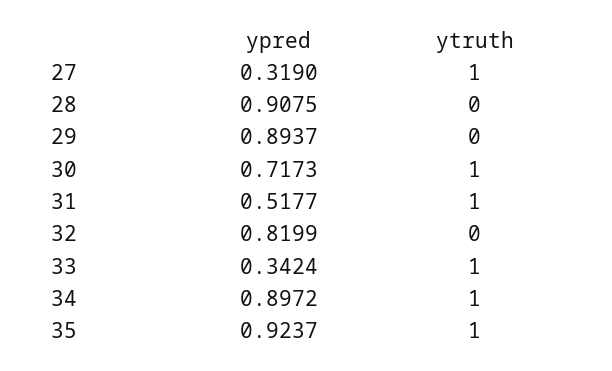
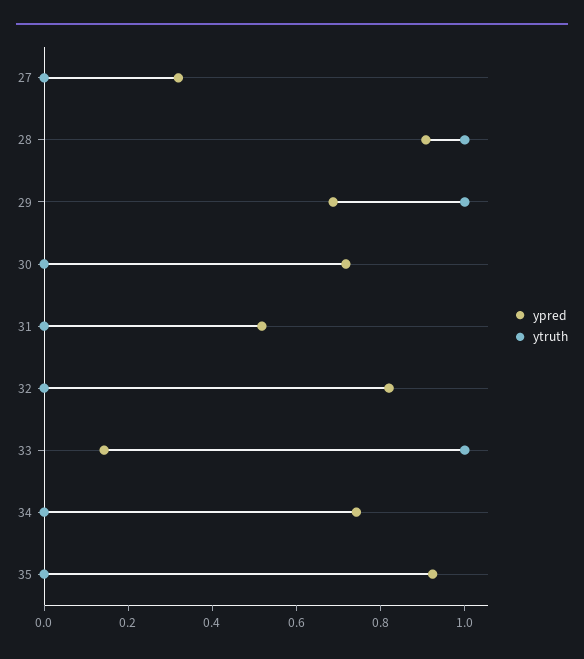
ytruth, 27: 1 -> 0
ytruth, 28: 0 -> 1
ypred, 29: 0.8937 -> 0.7
ytruth, 29: 0 -> 1
ytruth, 30: 1 -> 0
ytruth, 31: 1 -> 0
ypred, 33: 0.3424 -> 0.15
ypred, 34: 0.8972 -> 0.75
ytruth, 34: 1 -> 0
ytruth, 35: 1 -> 0

